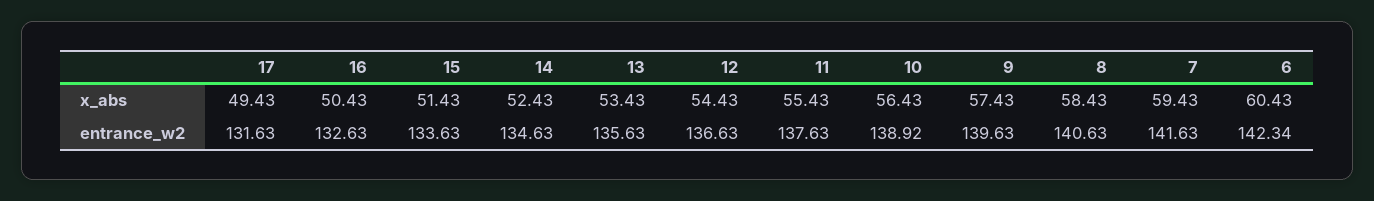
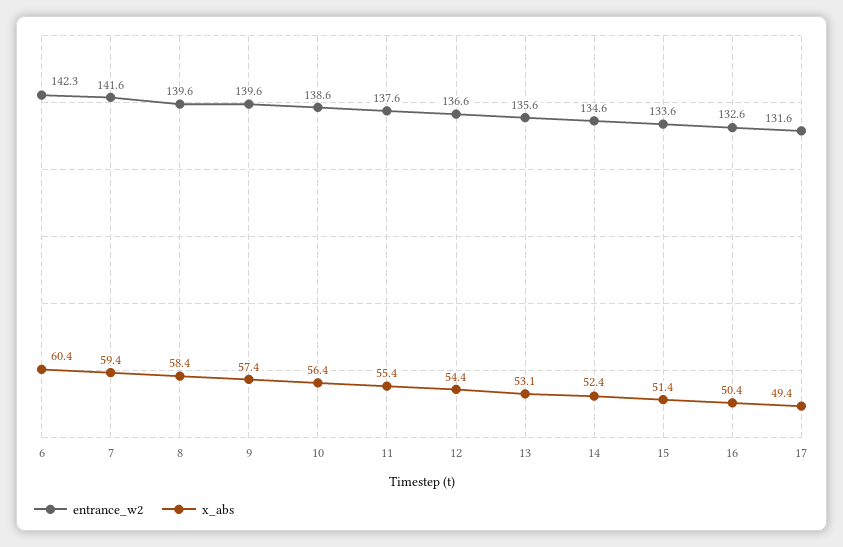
x_abs, 13: 53.43 -> 53.1
entrance_w2, 10: 138.92 -> 138.6
entrance_w2, 8: 140.63 -> 139.6

